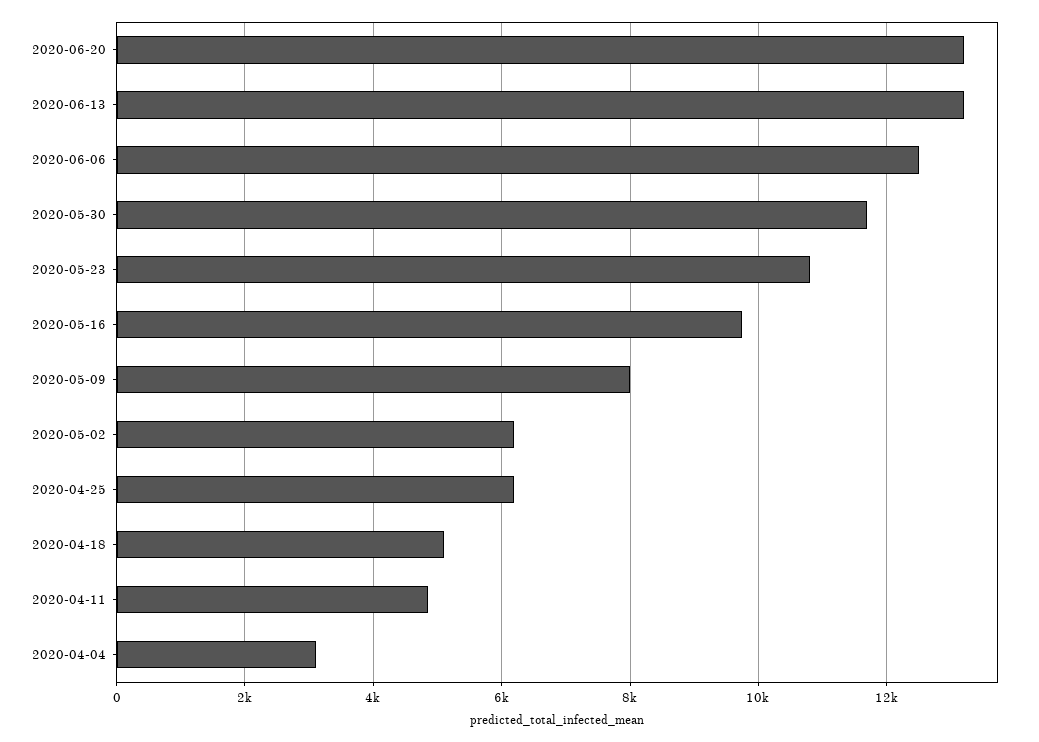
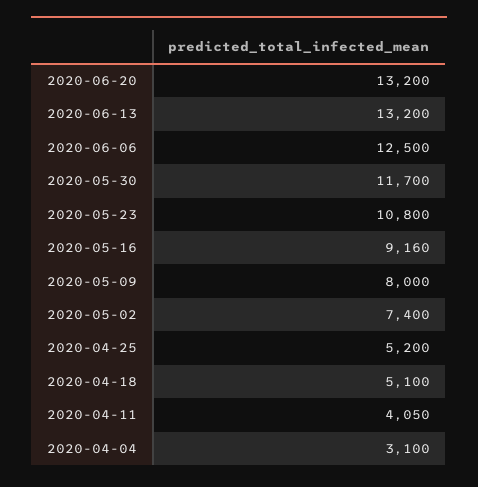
2020-05-16: 9800 -> 9160
2020-05-02: 6200 -> 7400
2020-04-25: 6200 -> 5200
2020-04-11: 4800 -> 4050

